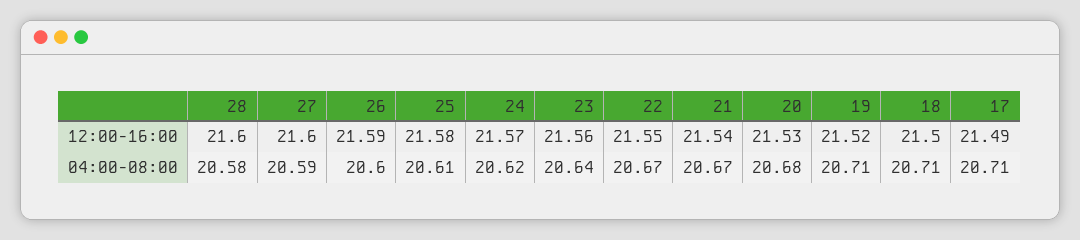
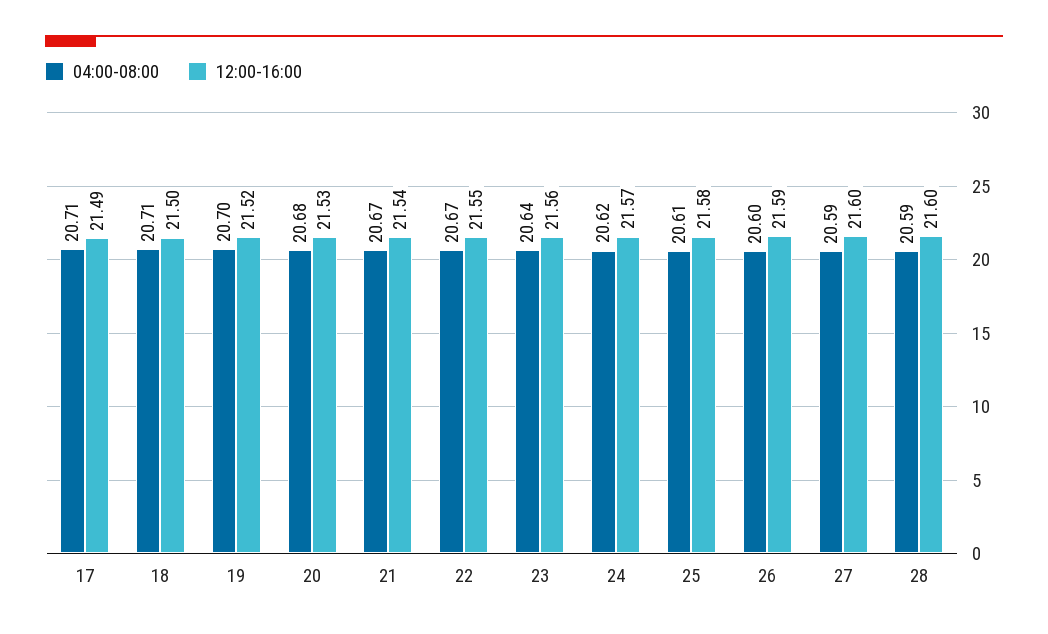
04:00-08:00, 28: 20.58 -> 20.59
04:00-08:00, 19: 20.71 -> 20.7

